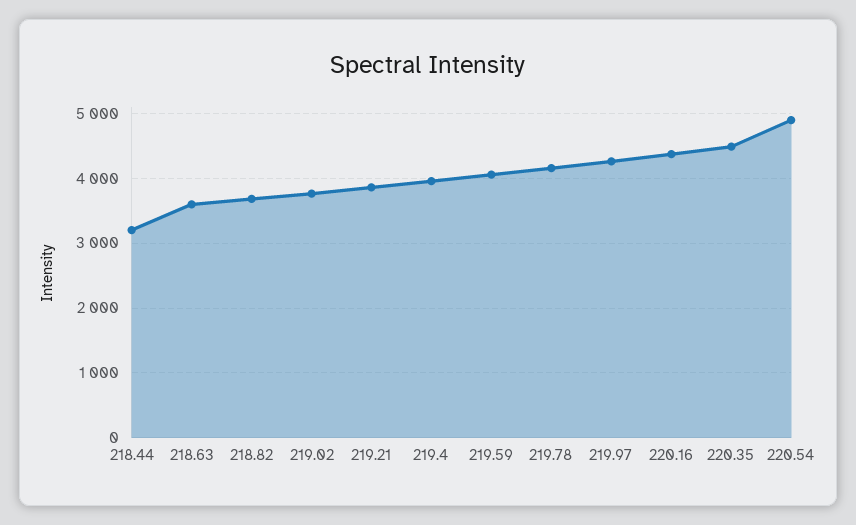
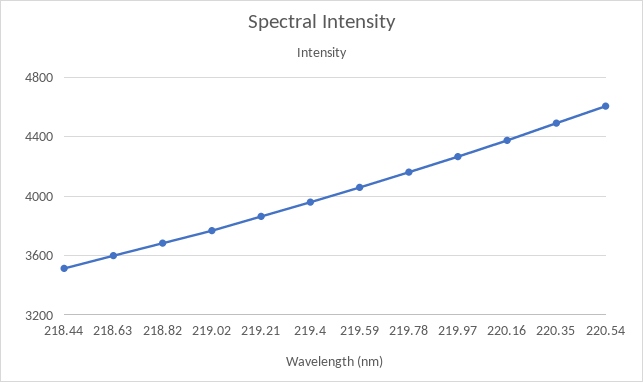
218.44: 3200 -> 3500
220.54: 4900 -> 4600

